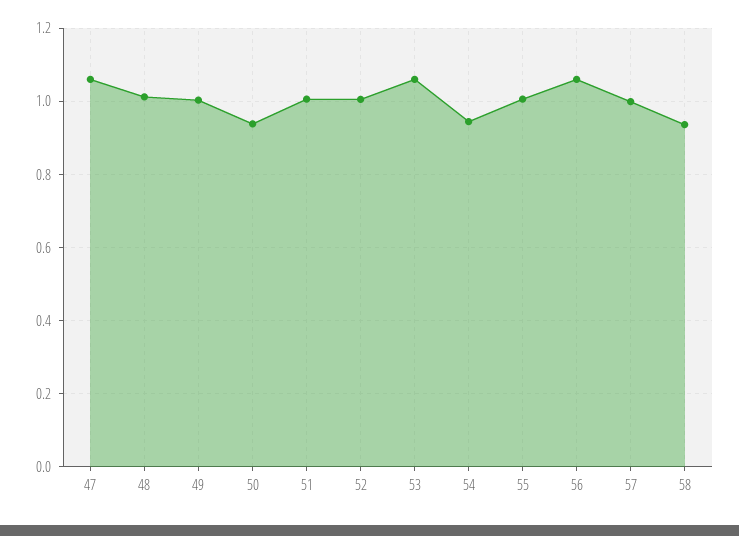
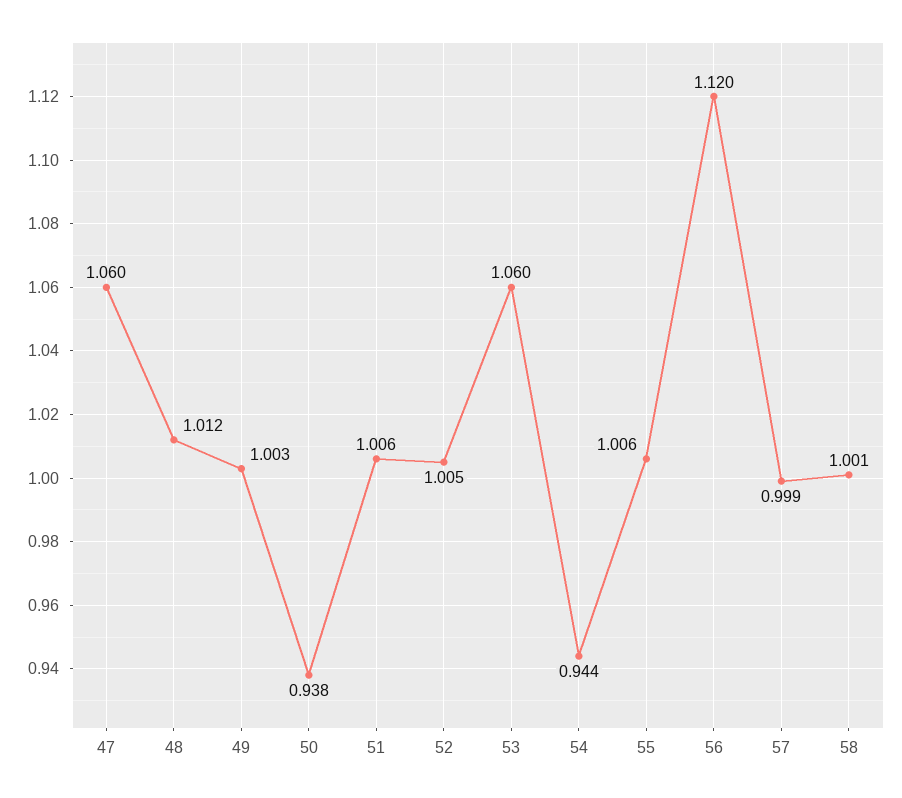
56: 1.06 -> 1.12
58: 0.94 -> 1.001

